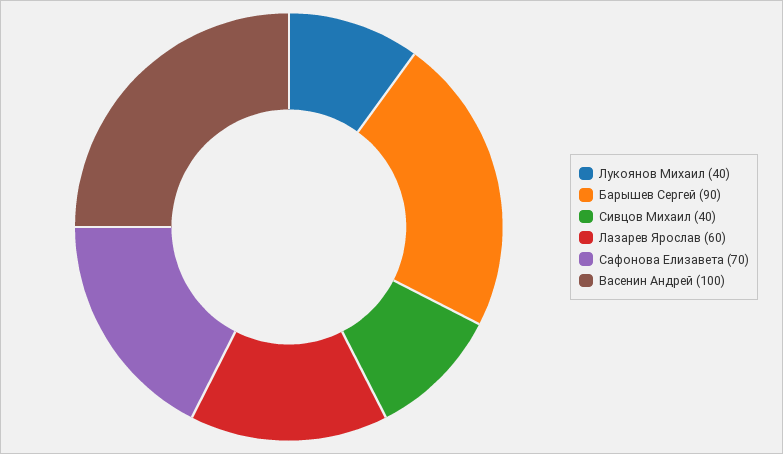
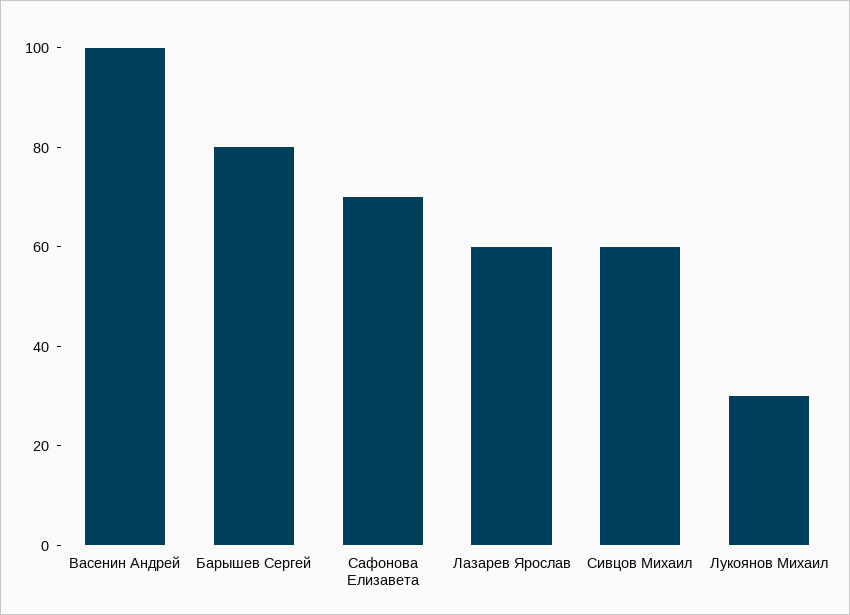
Лукоянов Михаил: 40 -> 30
Барышев Сергей: 90 -> 80
Сивцов Михаил: 40 -> 60

